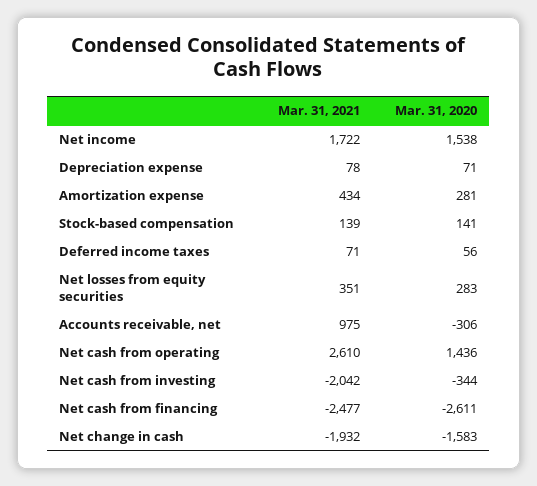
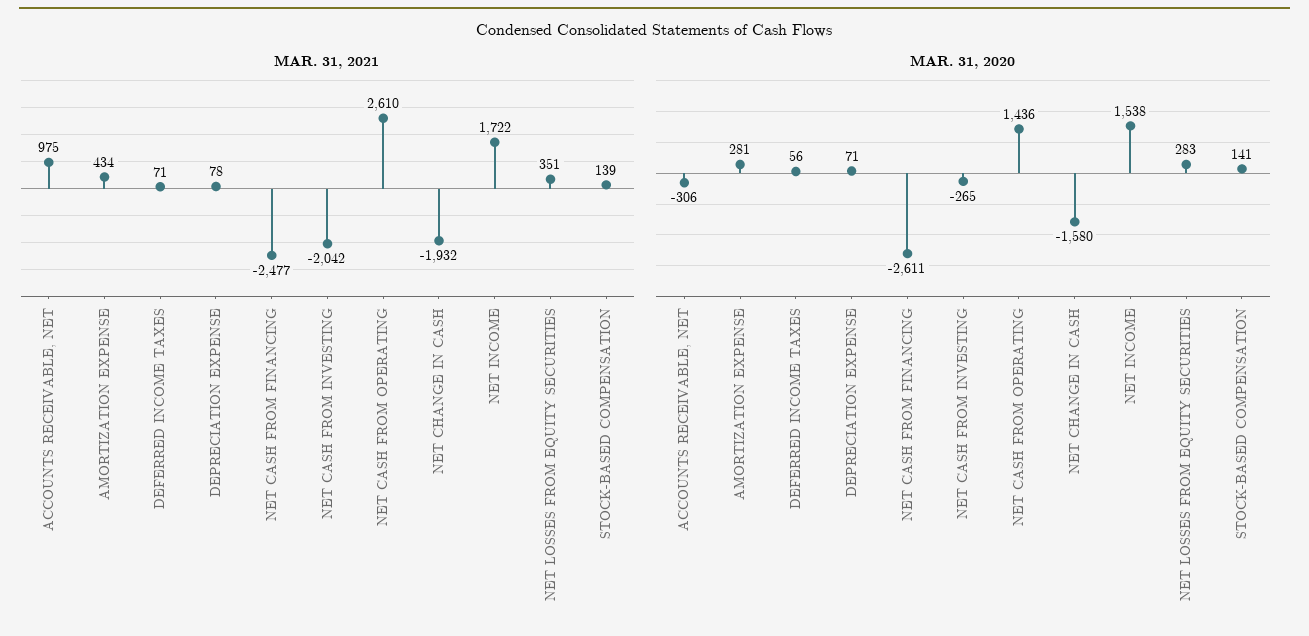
Mar. 31, 2020, Net cash from investing: -344 -> -265
Mar. 31, 2020, Net change in cash: -1583 -> -1580

